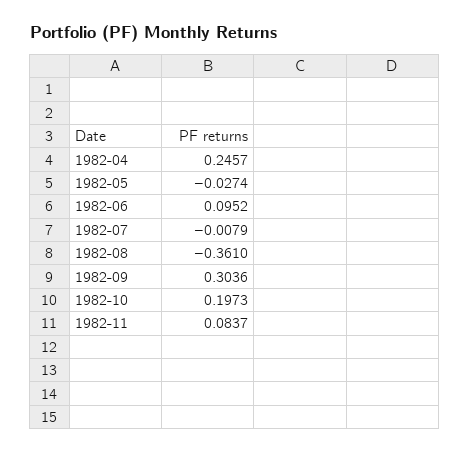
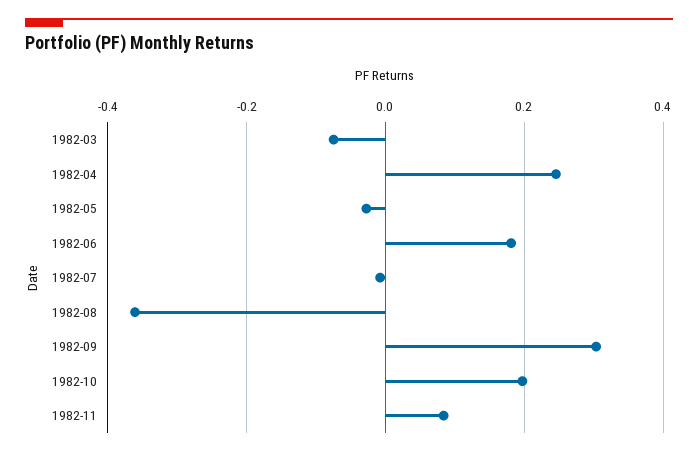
1982-06: 0.0952 -> 0.18
1982-03: none -> -0.08

